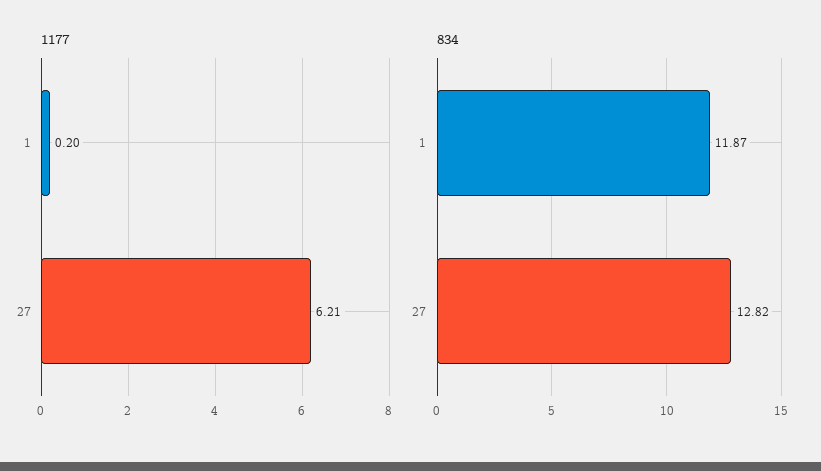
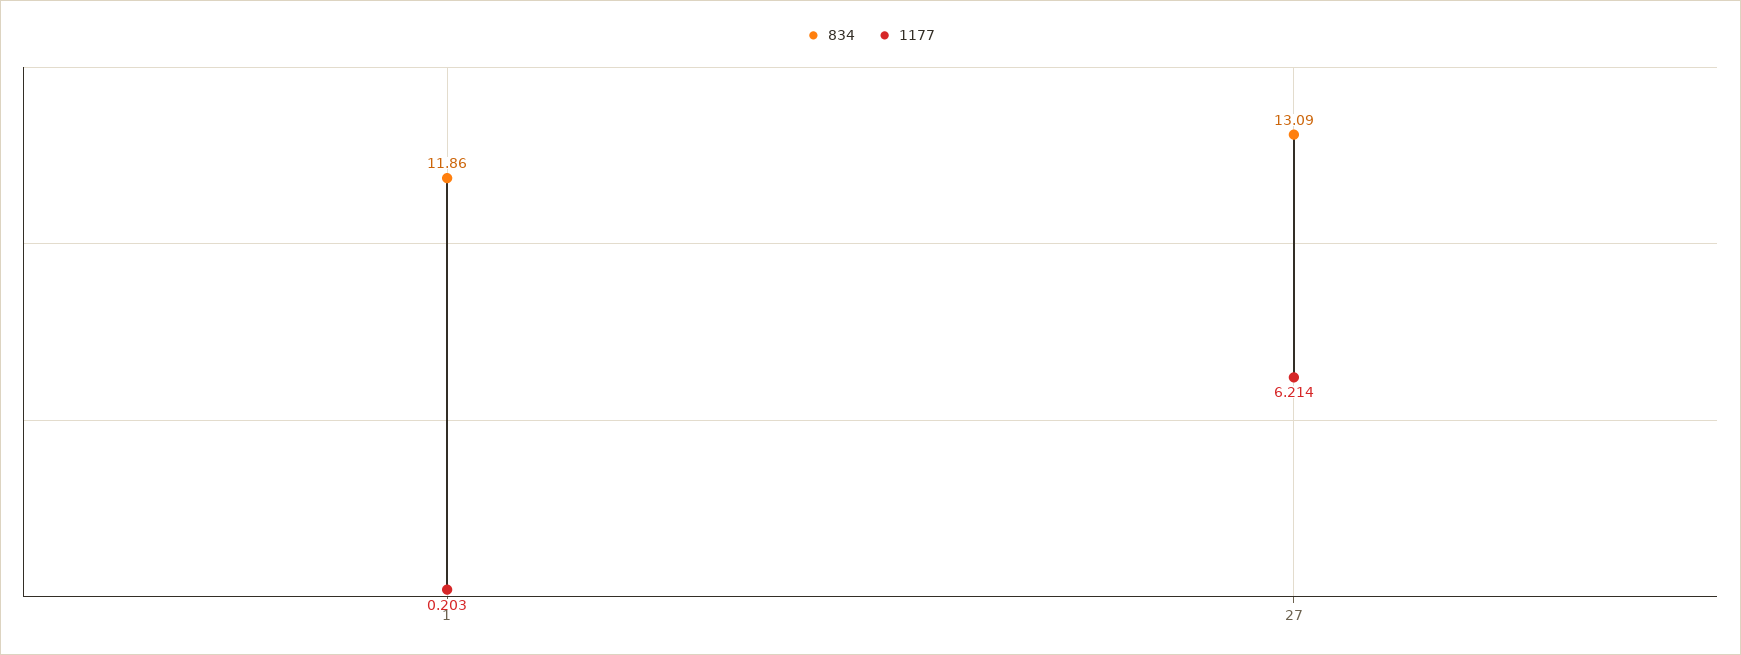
834, 1: 11.87 -> 11.86
834, 27: 12.82 -> 13.09

